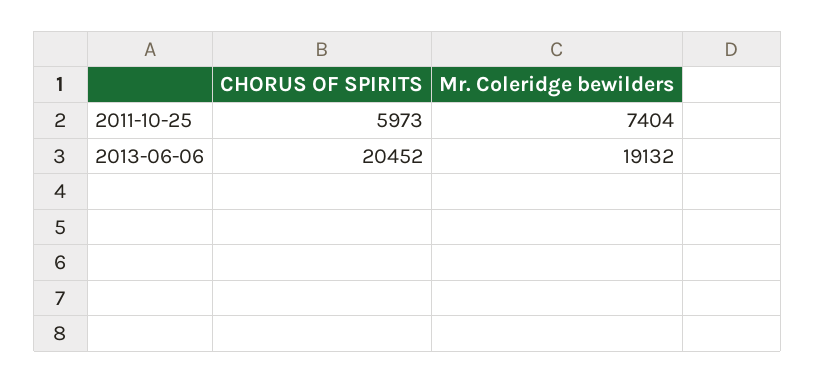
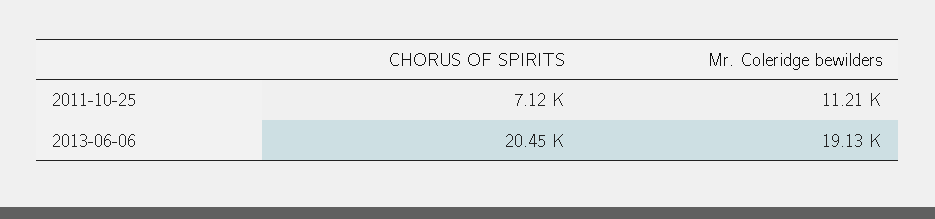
CHORUS OF SPIRITS, 2011-10-25: 5973 -> 7120
Mr. Coleridge bewilders, 2011-10-25: 7404 -> 11210

